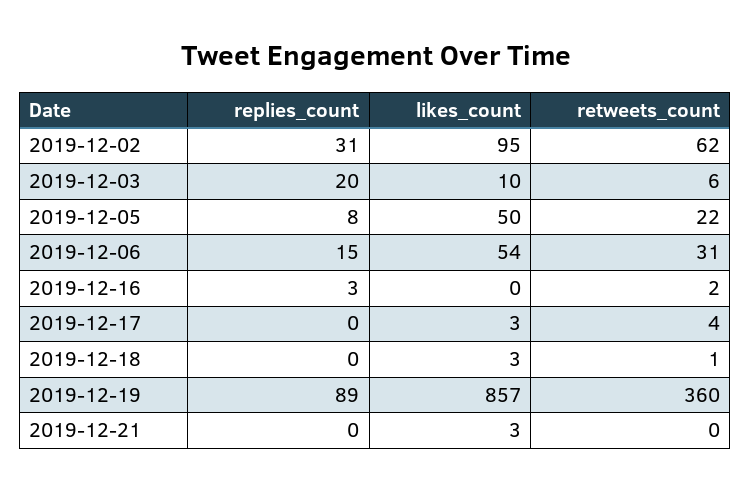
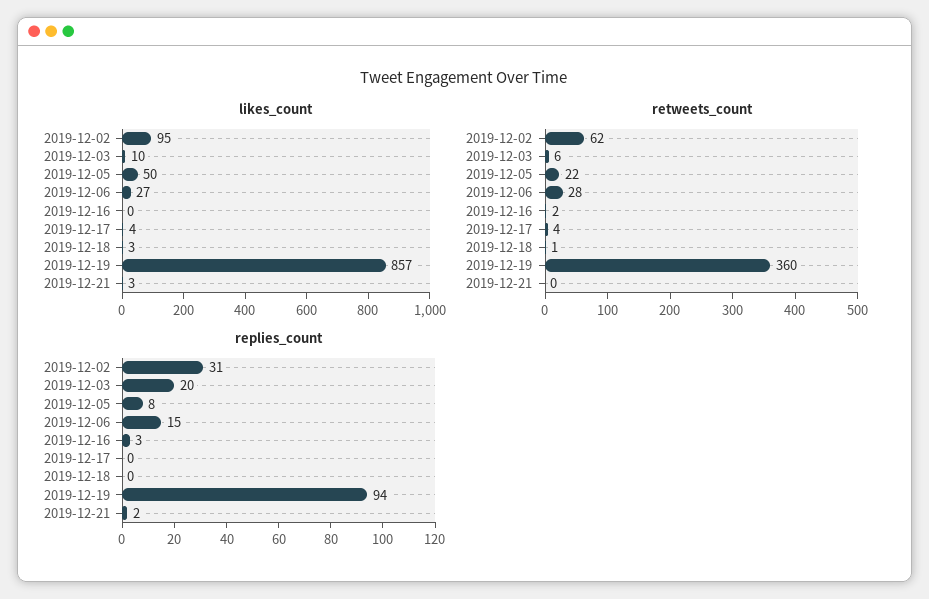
likes_count, 2019-12-06: 54 -> 27
retweets_count, 2019-12-06: 31 -> 28
likes_count, 2019-12-17: 3 -> 4
replies_count, 2019-12-19: 89 -> 94
replies_count, 2019-12-21: 0 -> 2

